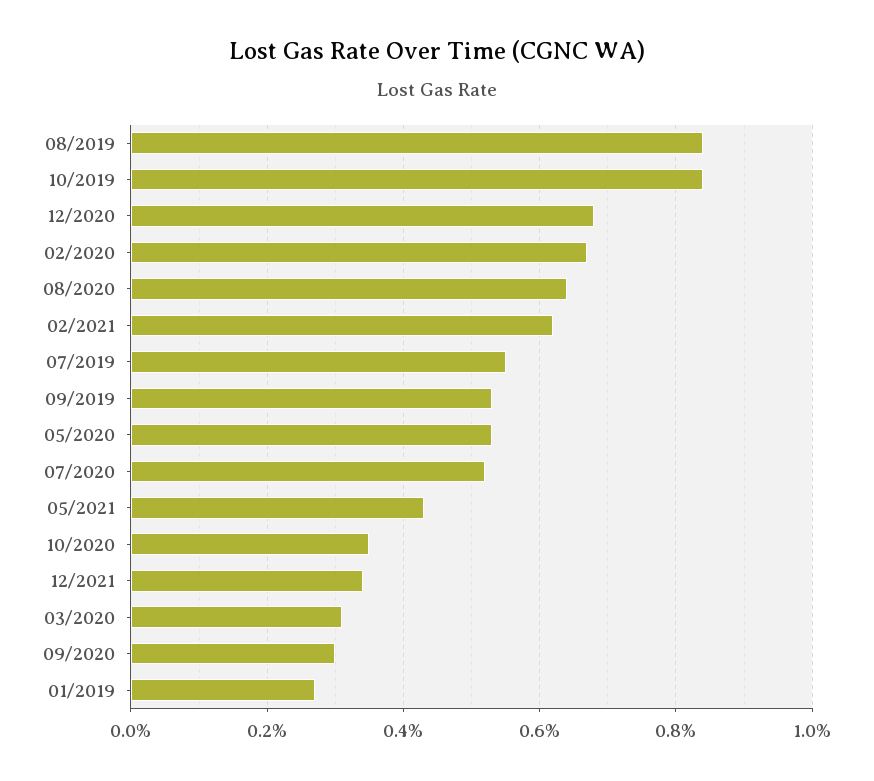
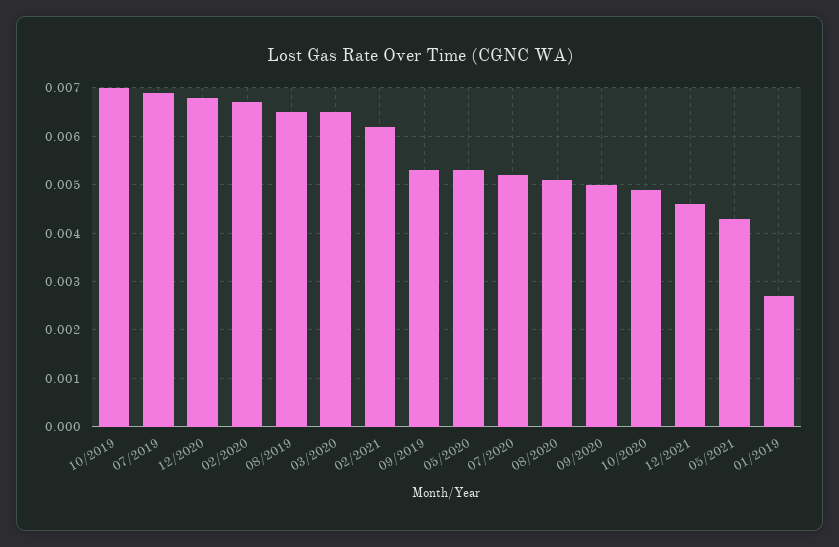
08/2019: 0.0085 -> 0.0065
10/2019: 0.0085 -> 0.007
08/2020: 0.0065 -> 0.005
07/2019: 0.0055 -> 0.007
10/2020: 0.0035 -> 0.005
12/2021: 0.0035 -> 0.0045
03/2020: 0.003 -> 0.0065
09/2020: 0.003 -> 0.005

